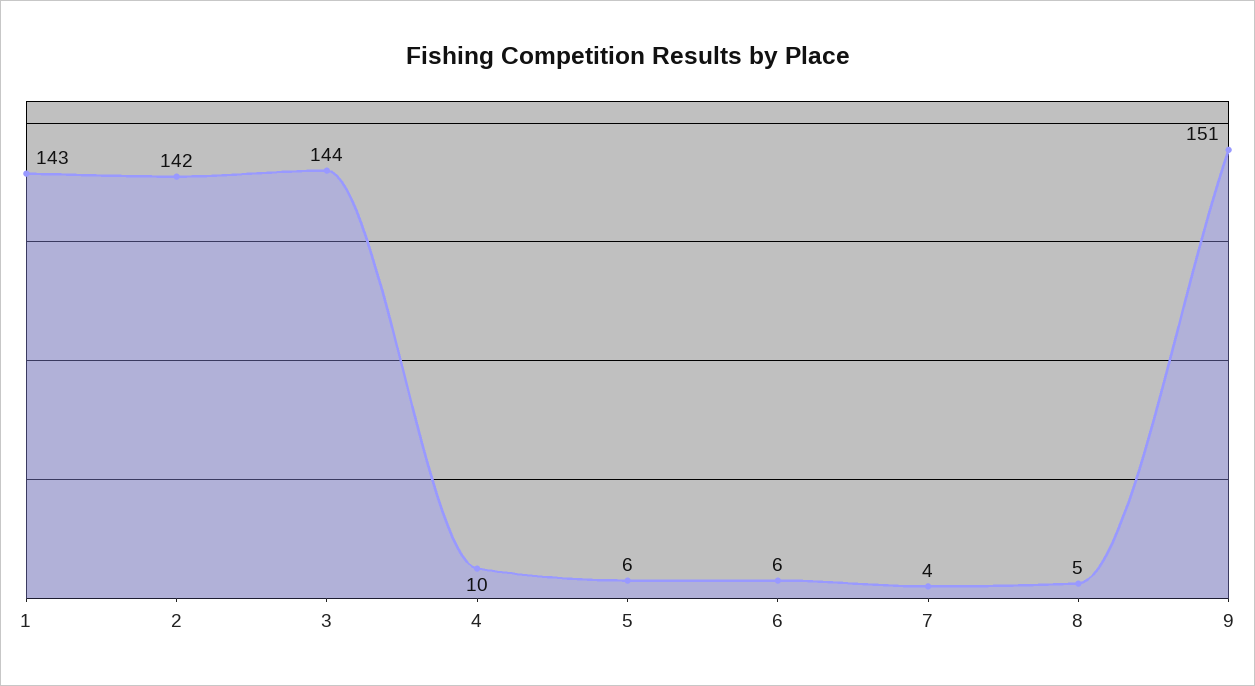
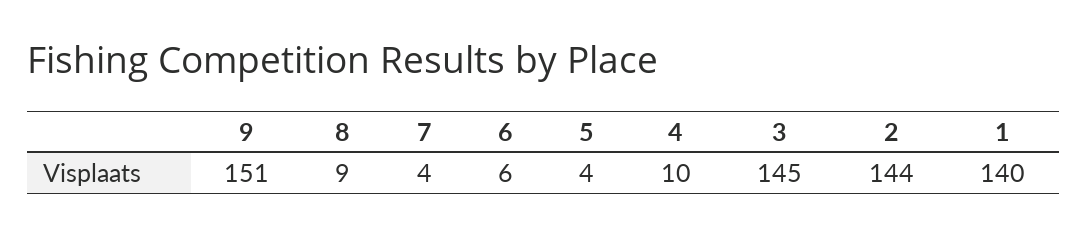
1: 143 -> 140
2: 142 -> 144
3: 144 -> 145
5: 6 -> 4
8: 5 -> 9

